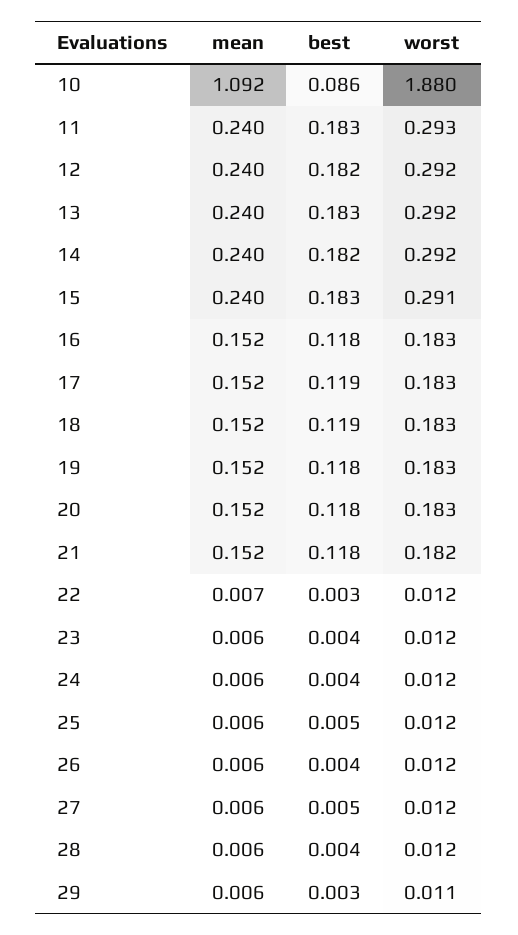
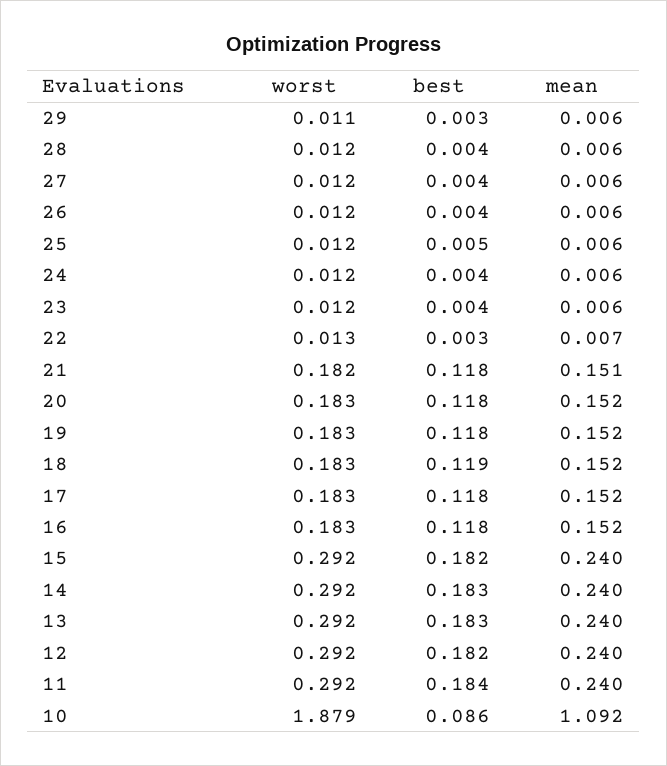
worst, 10: 1.88 -> 1.879
best, 11: 0.183 -> 0.184
worst, 11: 0.293 -> 0.292
best, 14: 0.182 -> 0.183
best, 15: 0.183 -> 0.182
worst, 15: 0.291 -> 0.292
best, 17: 0.119 -> 0.118
mean, 21: 0.152 -> 0.151
worst, 22: 0.012 -> 0.013
best, 27: 0.005 -> 0.004

